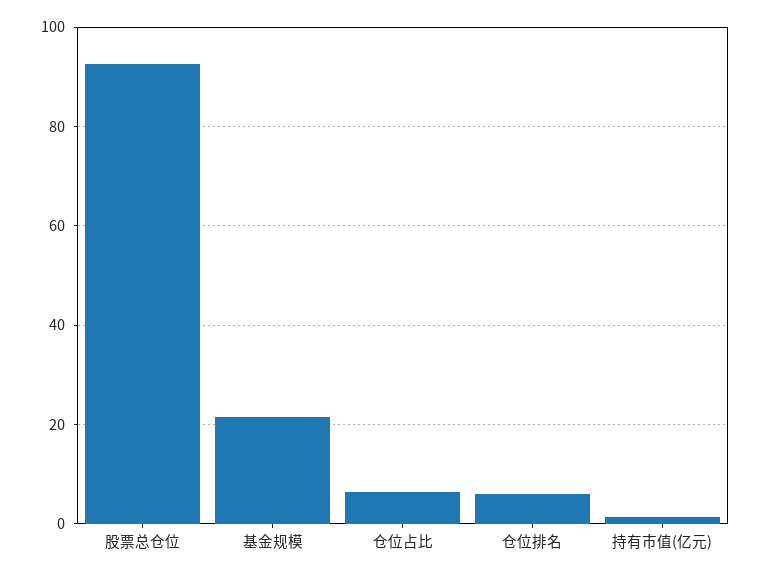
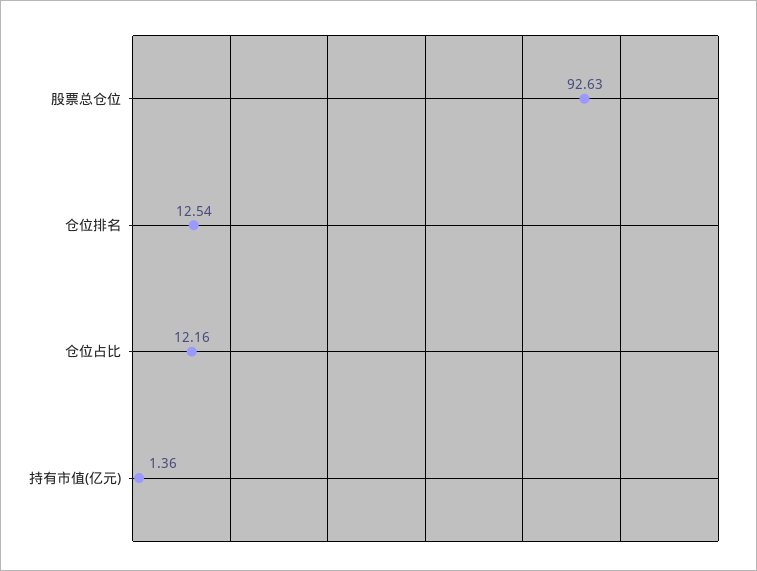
基金规模: 22 -> none
仓位占比: 6 -> 12.16
仓位排名: 6 -> 12.54

